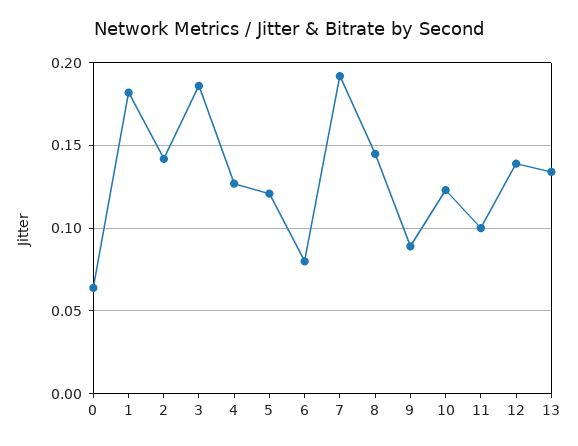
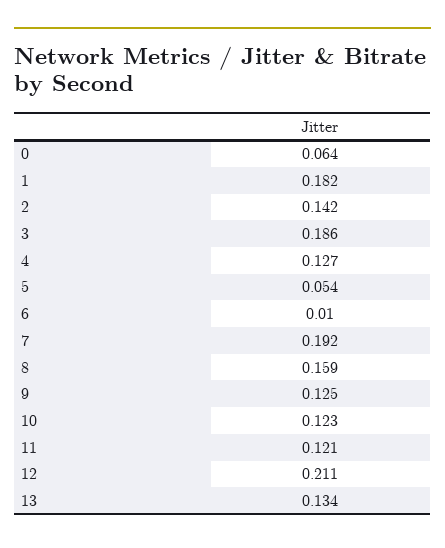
5: 0.12 -> 0.054
6: 0.08 -> 0.01
8: 0.145 -> 0.159
9: 0.09 -> 0.125
11: 0.1 -> 0.121
12: 0.14 -> 0.211

